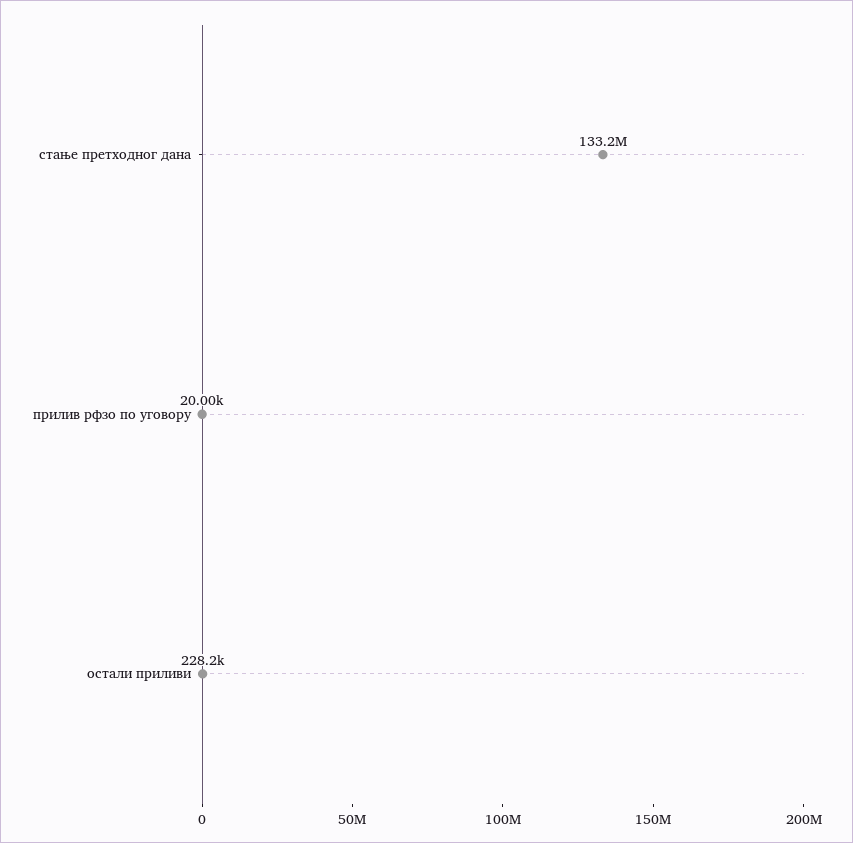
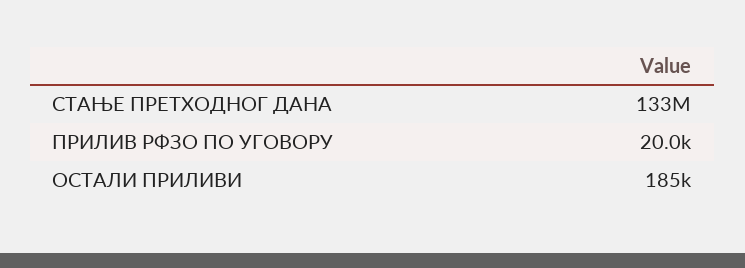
остали приливи: 228200 -> 185000

